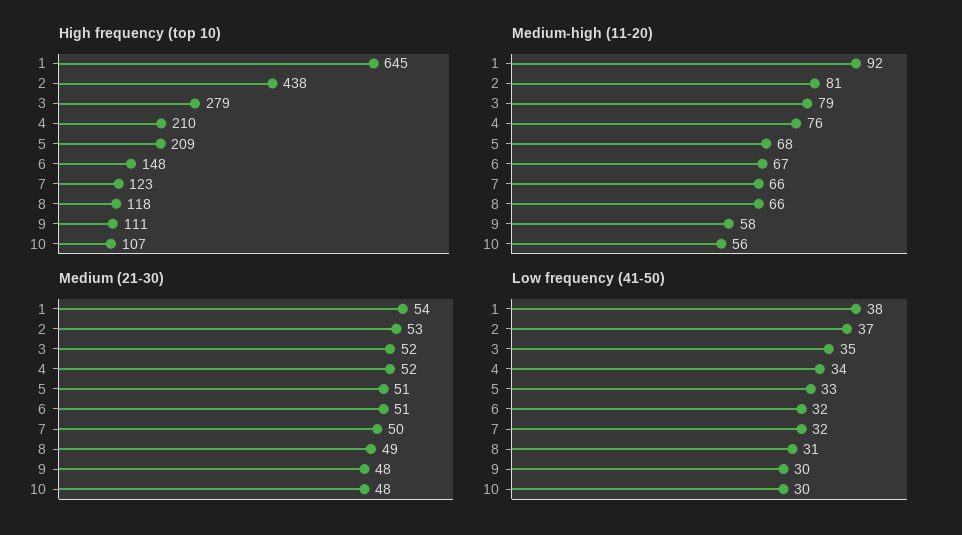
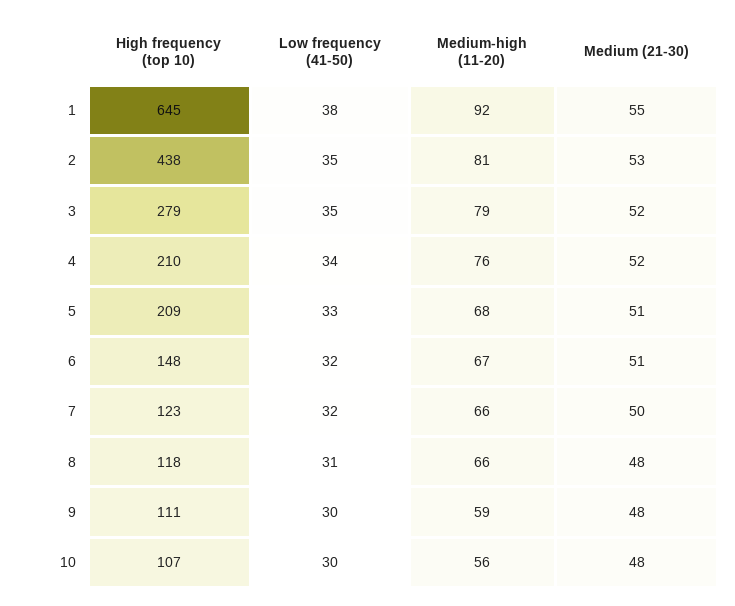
Medium-high (11-20), 9: 58 -> 59
Medium (21-30), 1: 54 -> 55
Medium (21-30), 8: 49 -> 48
Low frequency (41-50), 2: 37 -> 35

